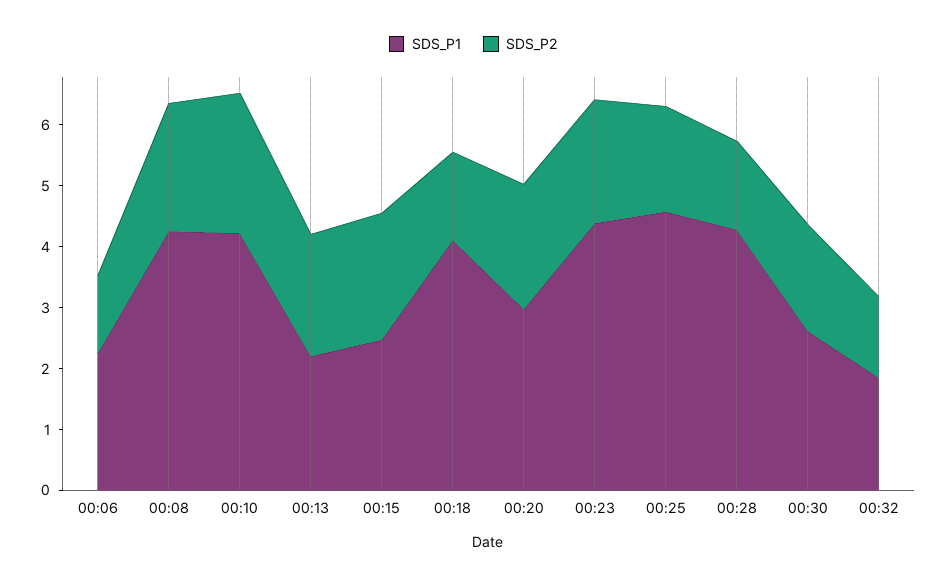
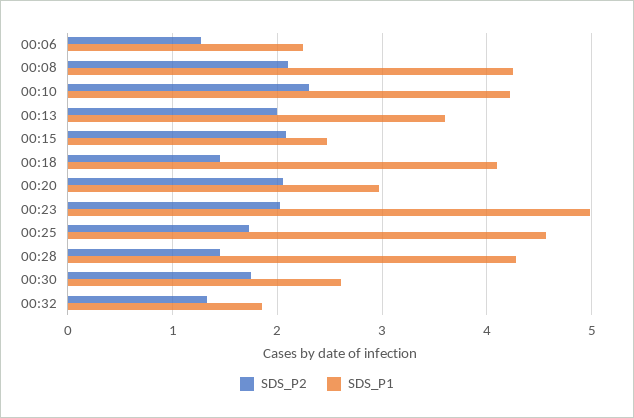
SDS_P1, 00:13: 2.2 -> 3.6
SDS_P1, 00:23: 4.4 -> 5

